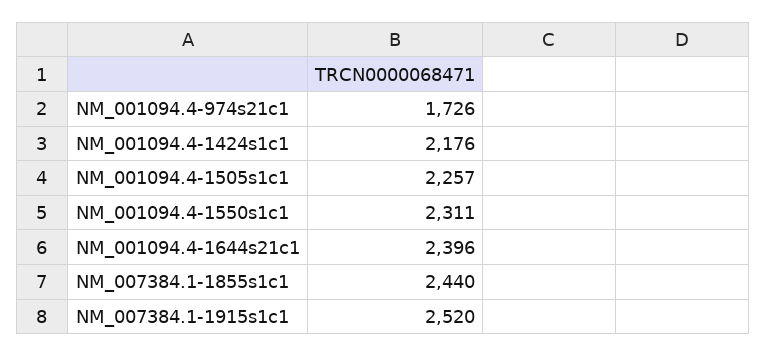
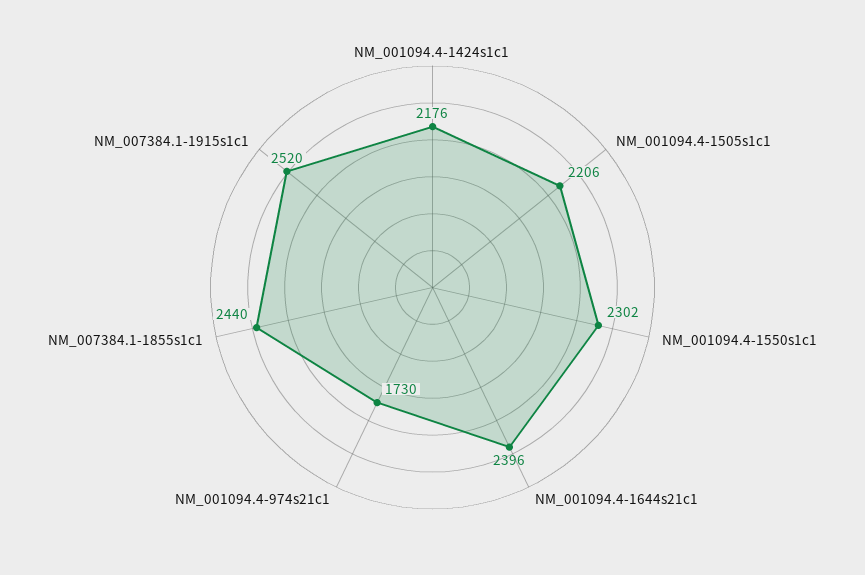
NM_001094.4-974s21c1: 1726 -> 1730
NM_001094.4-1505s1c1: 2257 -> 2206
NM_001094.4-1550s1c1: 2311 -> 2302

